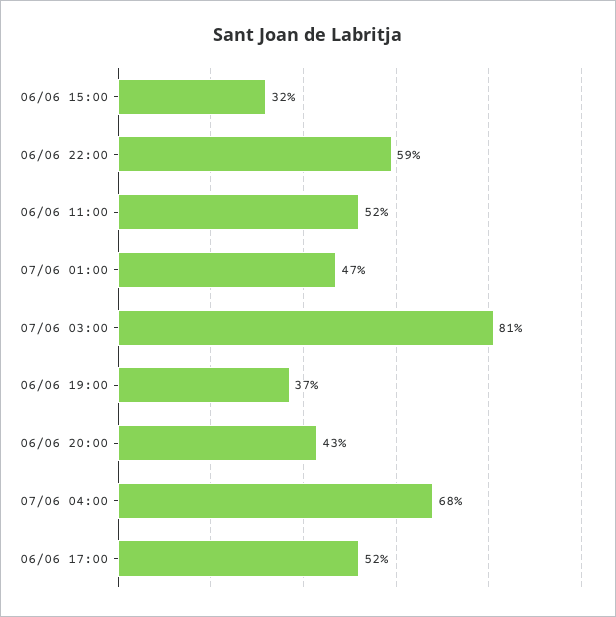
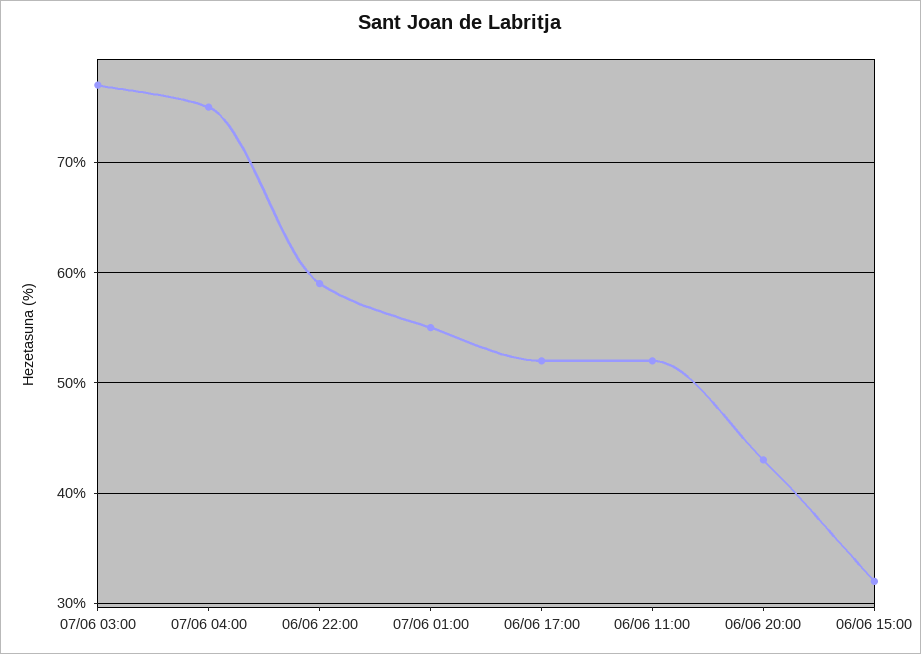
07/06 01:00: 47 -> 55
07/06 03:00: 81 -> 77
06/06 19:00: 37 -> none
07/06 04:00: 68 -> 75

